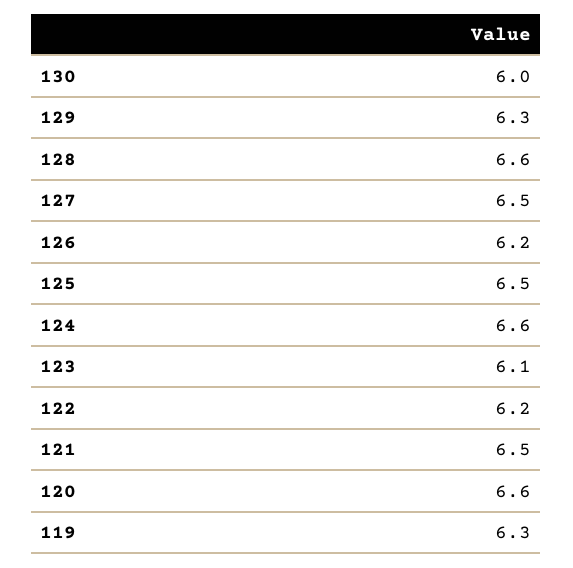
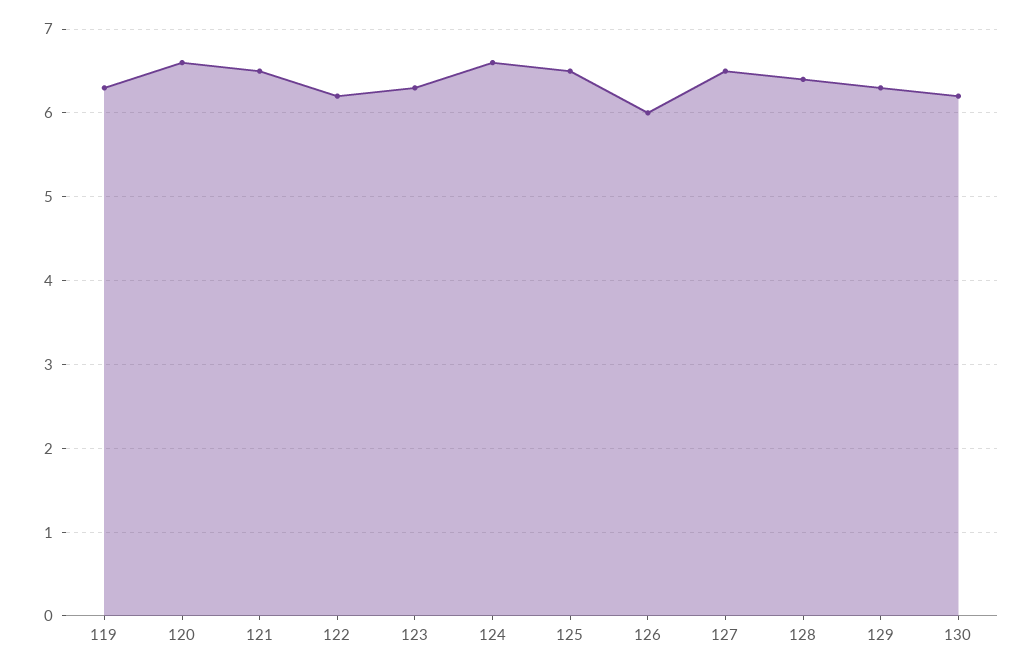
130: 6 -> 6.2
128: 6.6 -> 6.4
126: 6.2 -> 6
123: 6.1 -> 6.3

